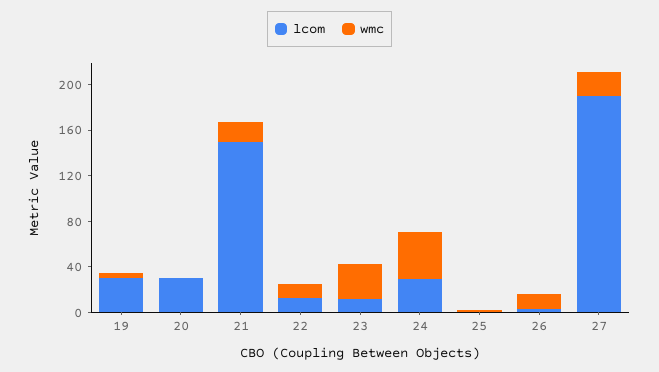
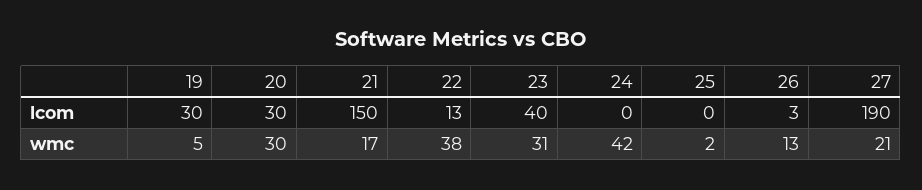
wmc, 20: 0 -> 30
wmc, 22: 10 -> 38
lcom, 23: 10 -> 40
lcom, 24: 30 -> 0

